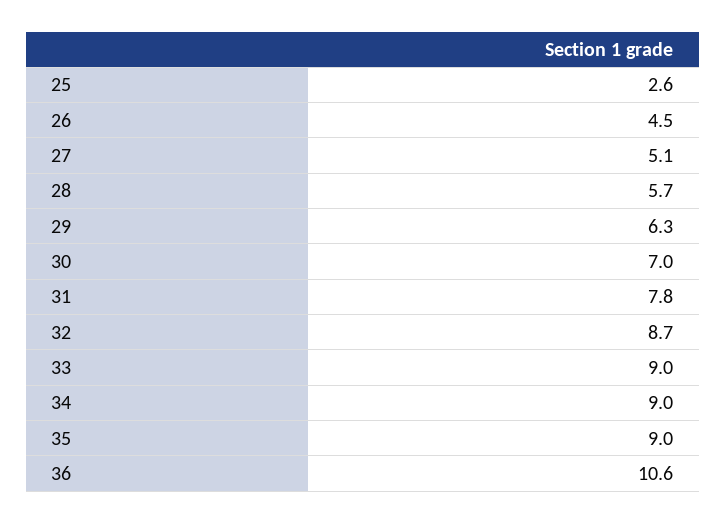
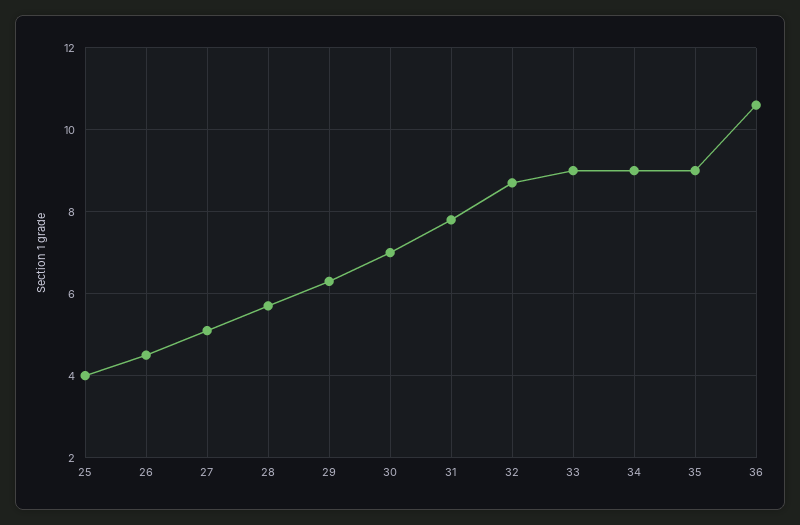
25: 2.6 -> 4

